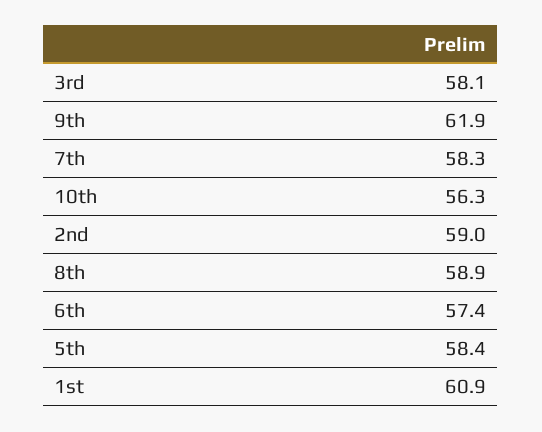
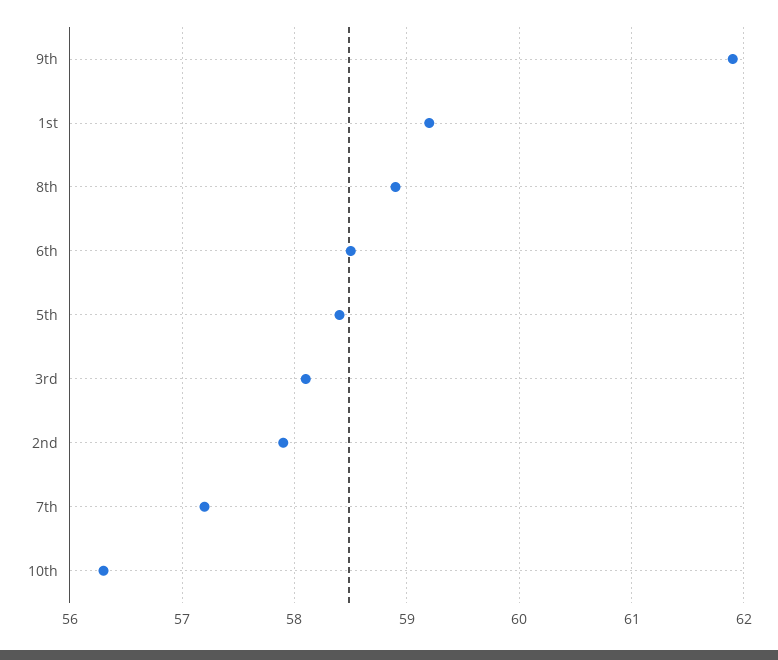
7th: 58.3 -> 57.2
2nd: 59 -> 57.9
6th: 57.4 -> 58.5
1st: 60.9 -> 59.2

